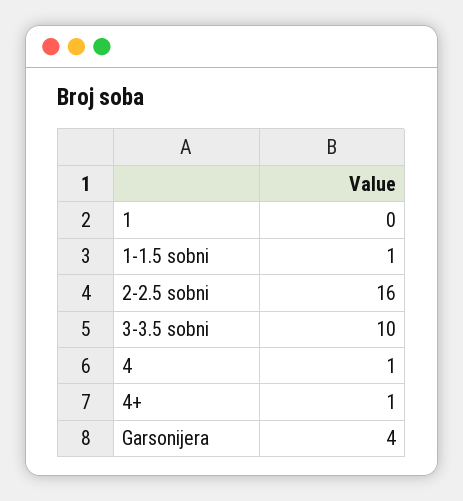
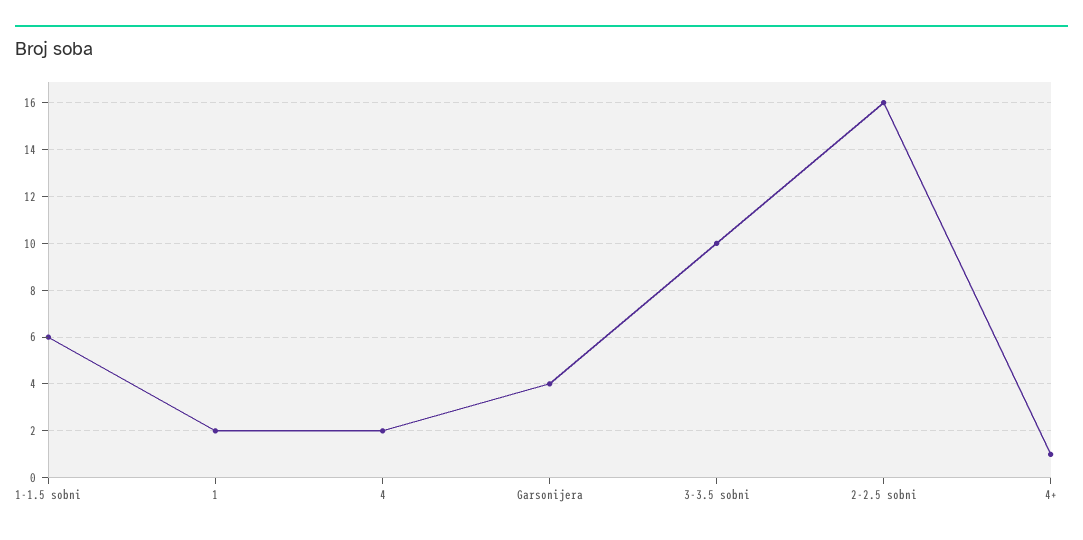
1: 0 -> 2
1-1.5 sobni: 1 -> 6
4: 1 -> 2

